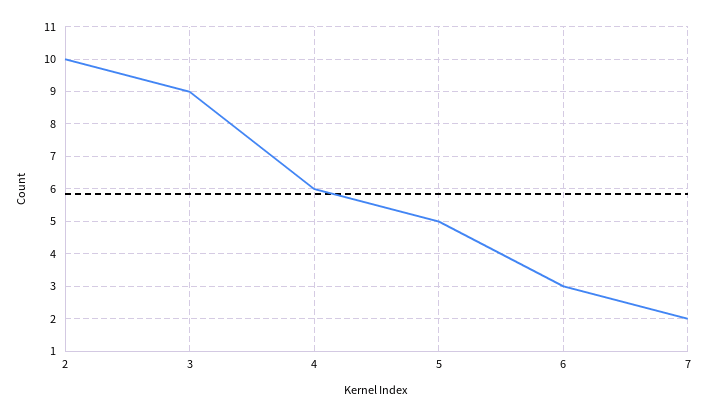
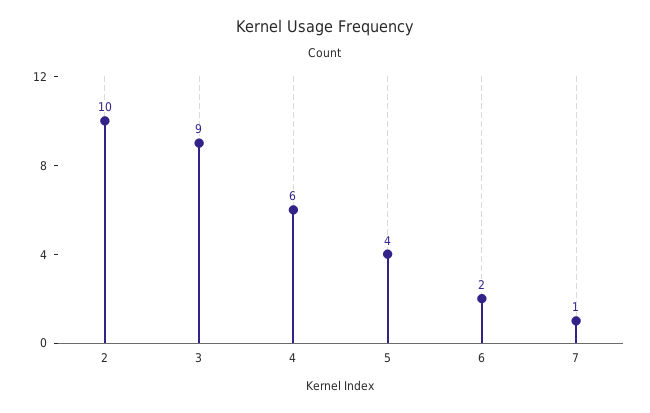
5: 5 -> 4
6: 3 -> 2
7: 2 -> 1

